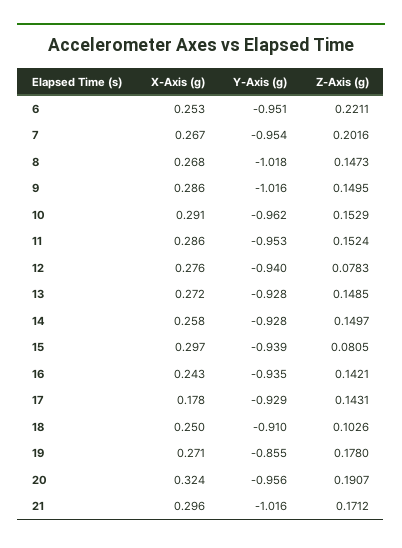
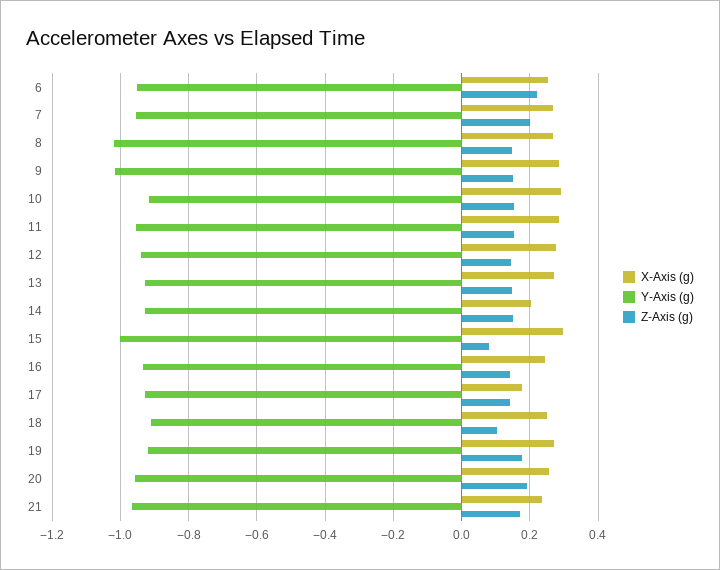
Y-Axis (g), 10: -0.962 -> -0.92
Z-Axis (g), 12: 0.0783 -> 0.14
X-Axis (g), 14: 0.258 -> 0.2
Y-Axis (g), 15: -0.939 -> -1
Y-Axis (g), 19: -0.855 -> -0.92
X-Axis (g), 20: 0.324 -> 0.26
X-Axis (g), 21: 0.296 -> 0.24
Y-Axis (g), 21: -1.016 -> -0.96

